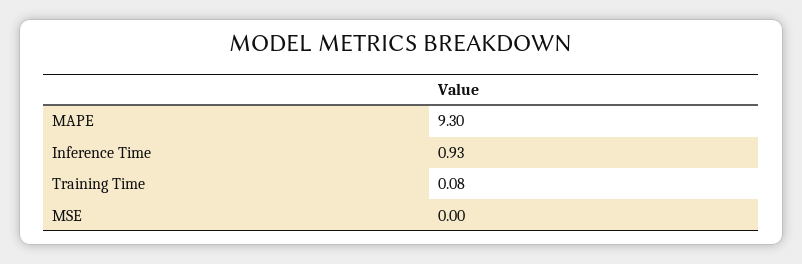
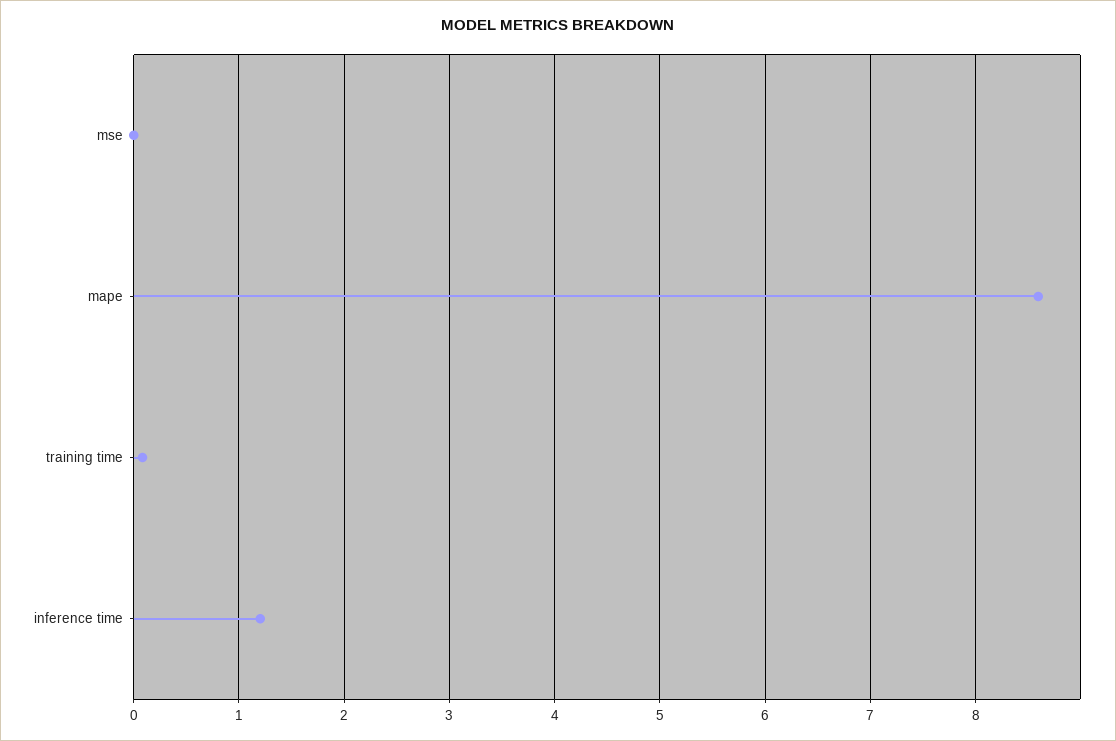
MAPE: 9.3 -> 8.6
Inference Time: 0.93 -> 1.2

